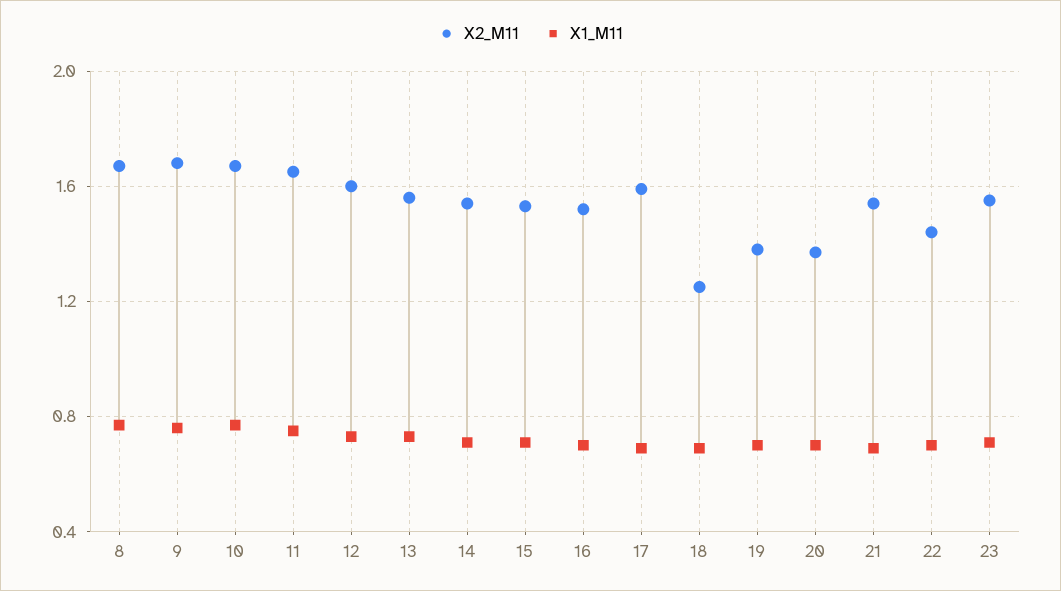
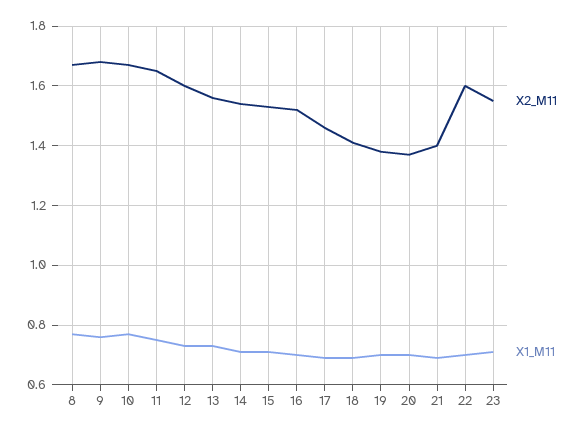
X2_M11, 17: 1.6 -> 1.45
X2_M11, 18: 1.25 -> 1.4
X2_M11, 21: 1.55 -> 1.4
X2_M11, 22: 1.45 -> 1.6

